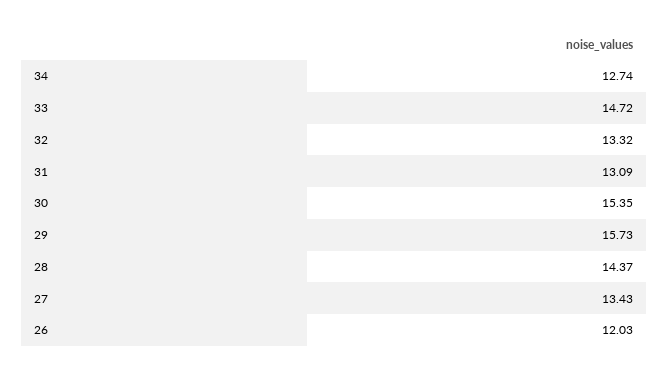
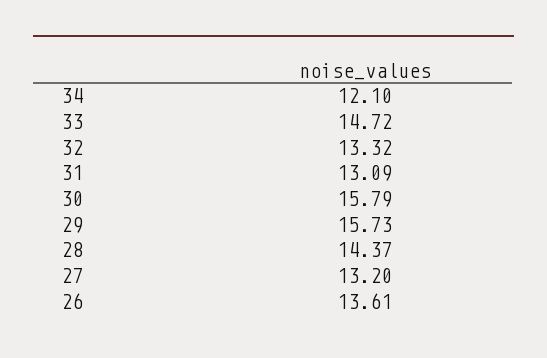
34: 12.74 -> 12.1
30: 15.35 -> 15.79
27: 13.43 -> 13.2
26: 12.03 -> 13.61

